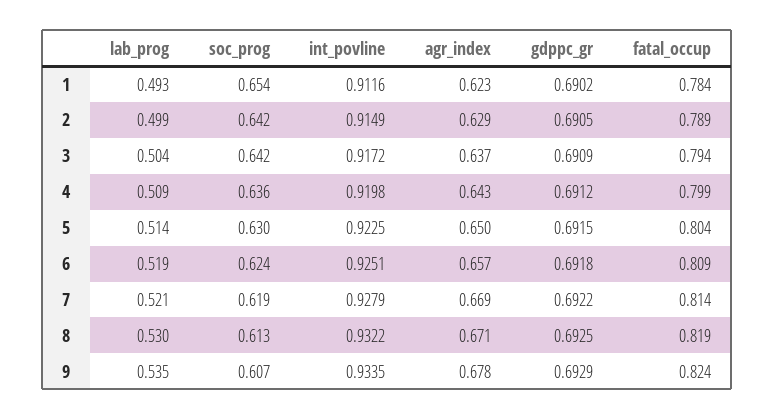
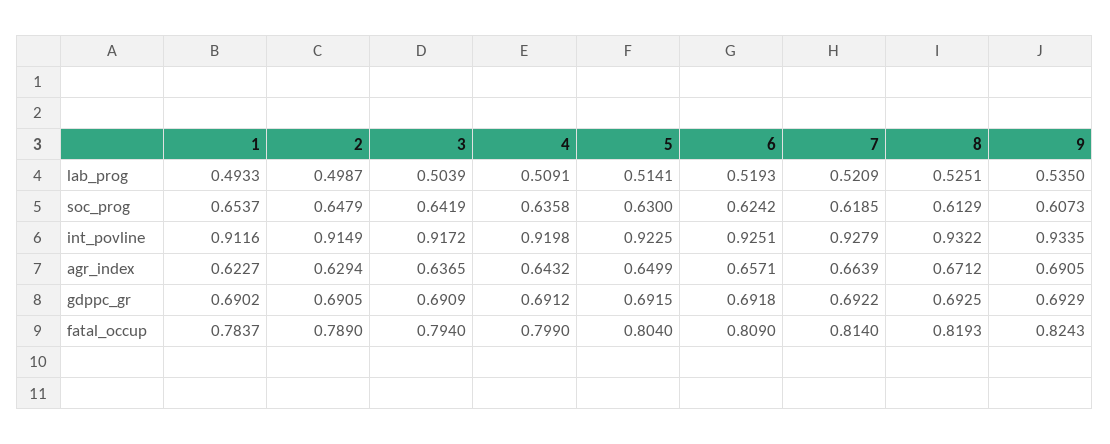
soc_prog, 2: 0.642 -> 0.6479
agr_index, 7: 0.669 -> 0.6639
lab_prog, 8: 0.53 -> 0.5251
agr_index, 9: 0.678 -> 0.6905

